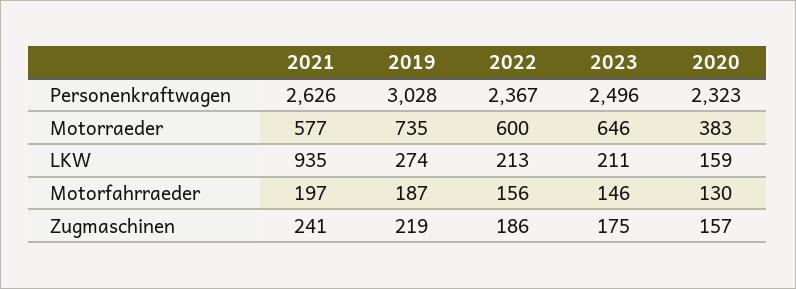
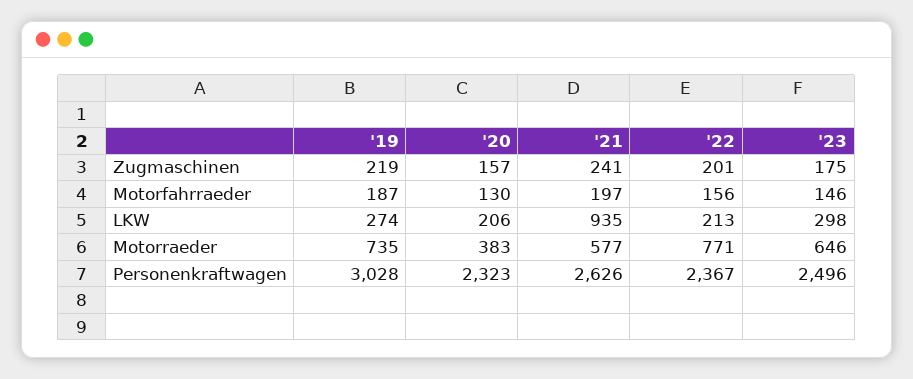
2022, Motorraeder: 600 -> 771
2023, LKW: 211 -> 298
2020, LKW: 159 -> 206
2022, Zugmaschinen: 186 -> 201

